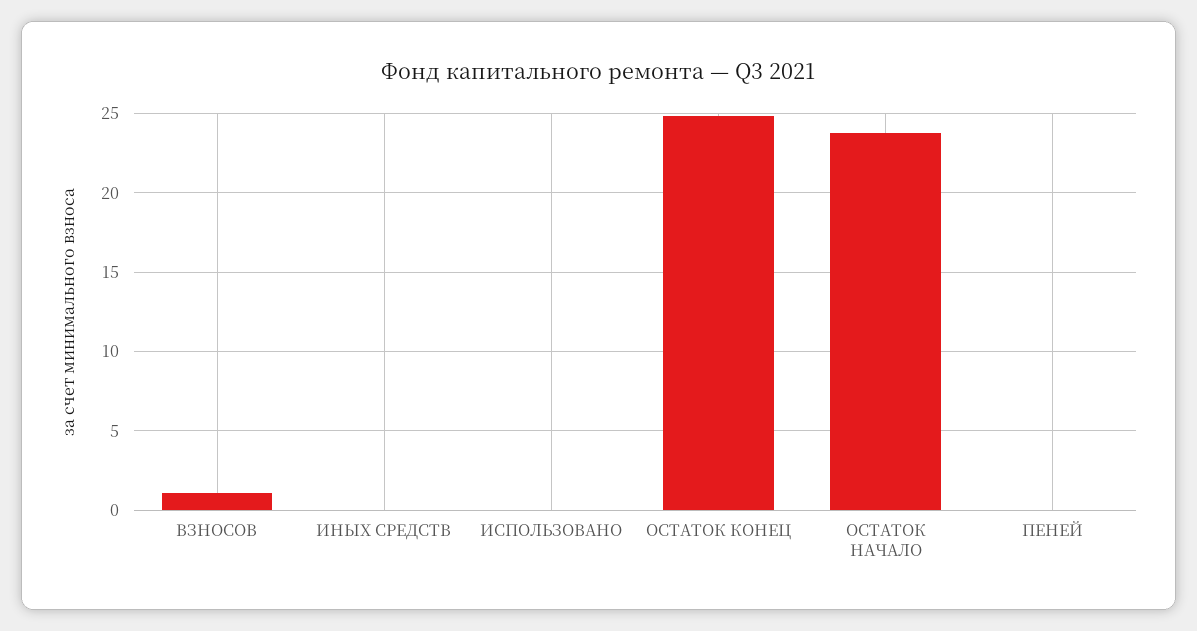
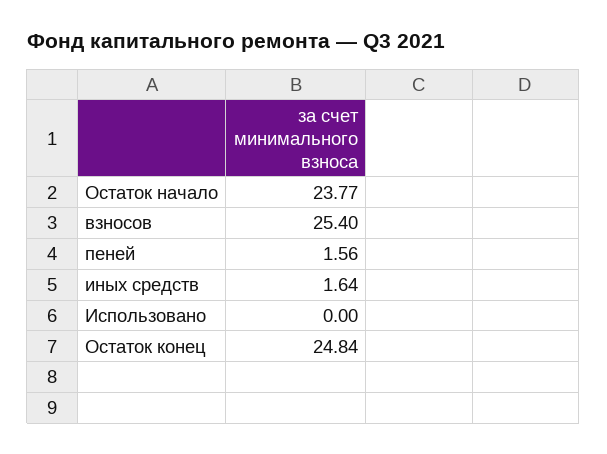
ВЗНОСОВ: 1 -> 25.4
ИНЫХ СРЕДСТВ: 0 -> 1.64
ПЕНЕЙ: 0 -> 1.56

